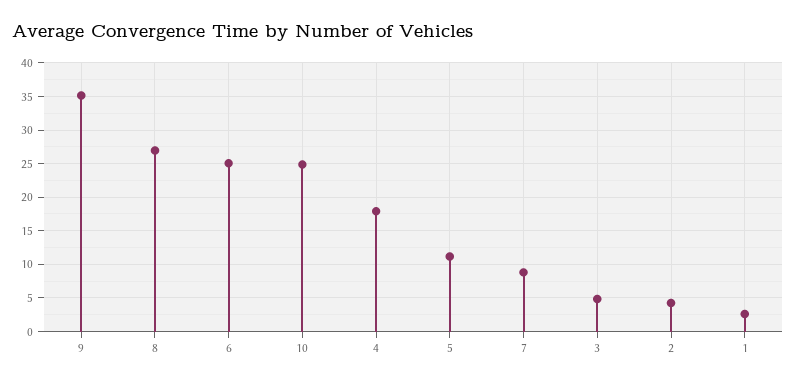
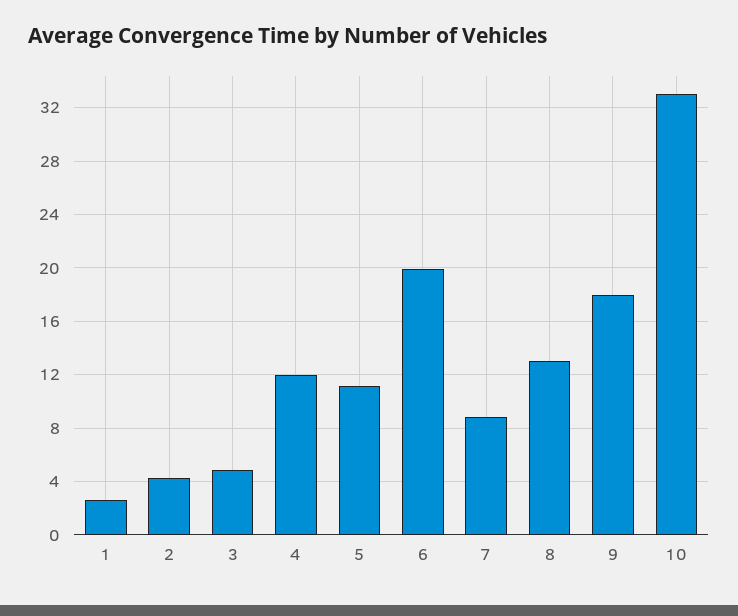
9: 35 -> 18
8: 27 -> 13
6: 25 -> 20
10: 25 -> 33
4: 18 -> 12

